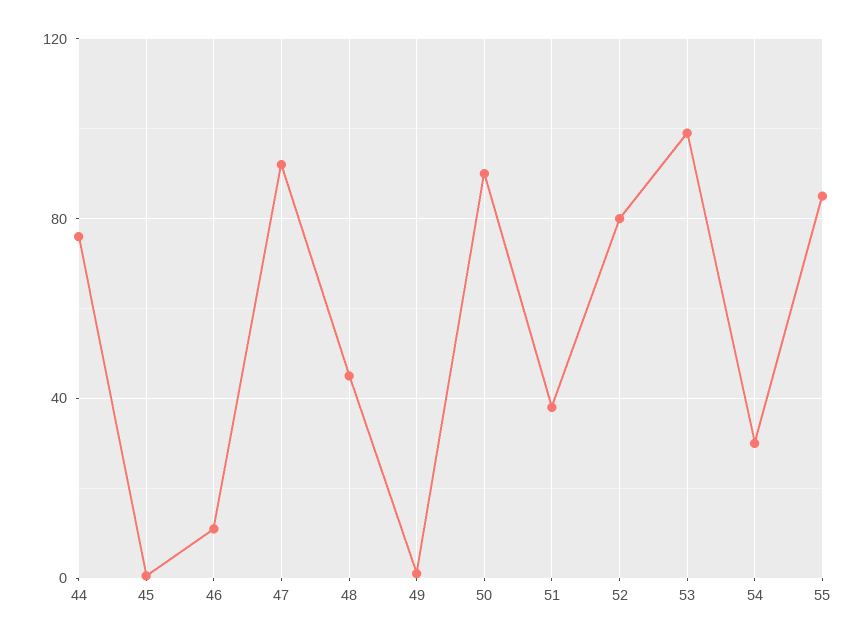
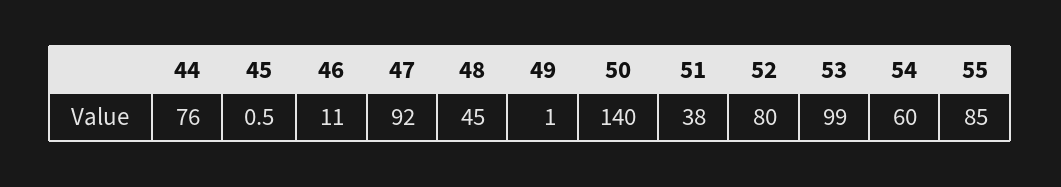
50: 90 -> 140
54: 30 -> 60

